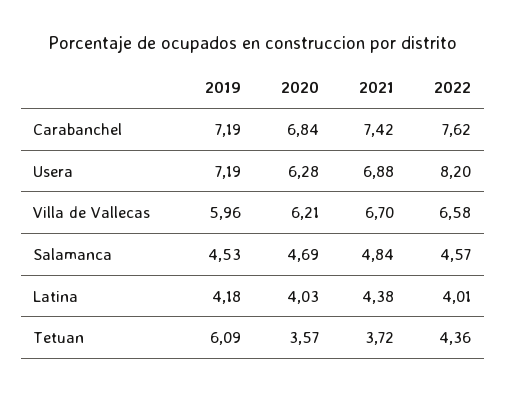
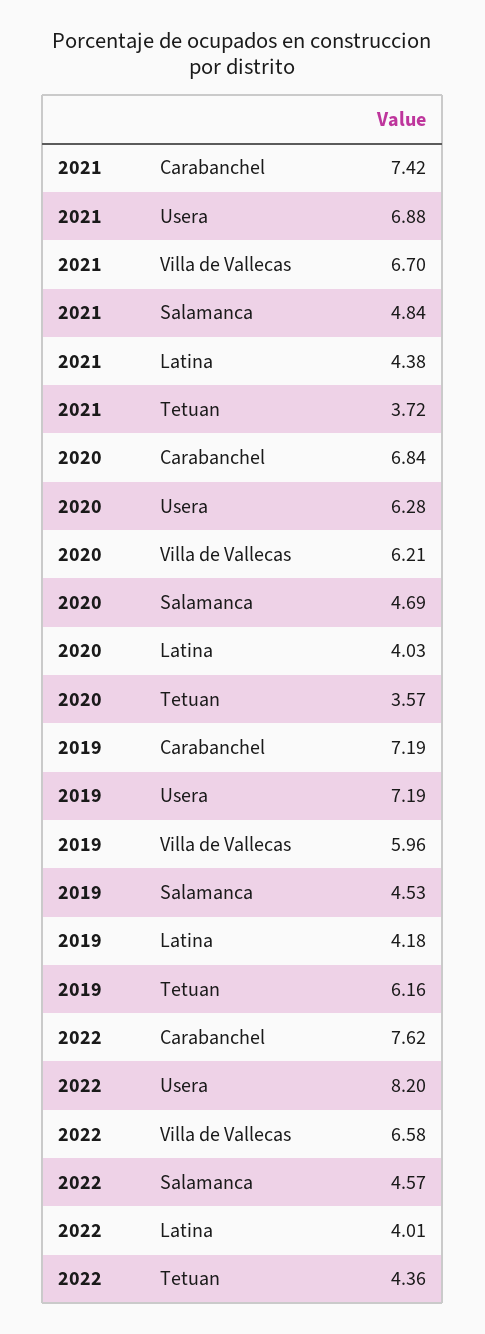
2019, Tetuan: 6.09 -> 6.16

